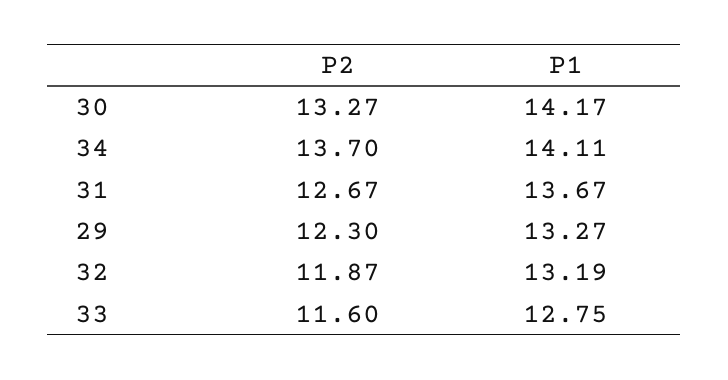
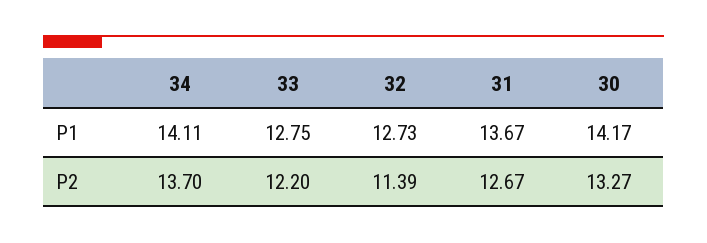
P2, 29: 12.3 -> none
P1, 29: 13.27 -> none
P2, 32: 11.87 -> 11.39
P1, 32: 13.19 -> 12.73
P2, 33: 11.6 -> 12.2

